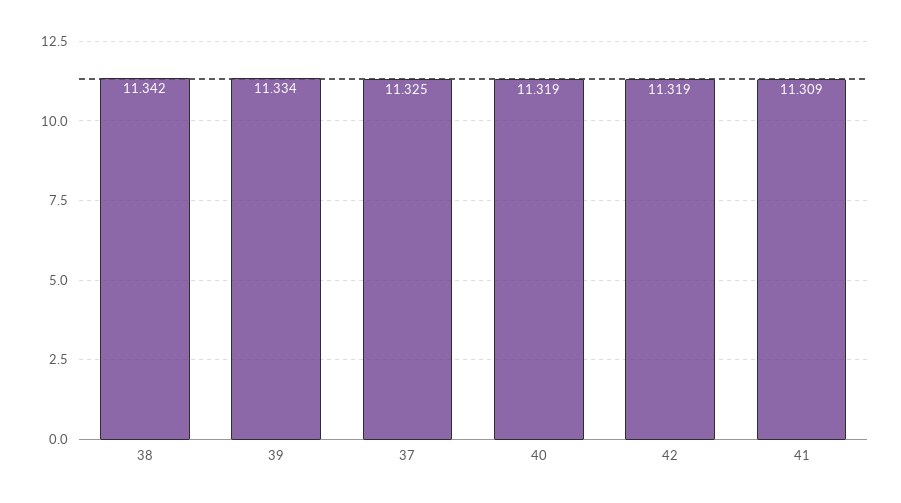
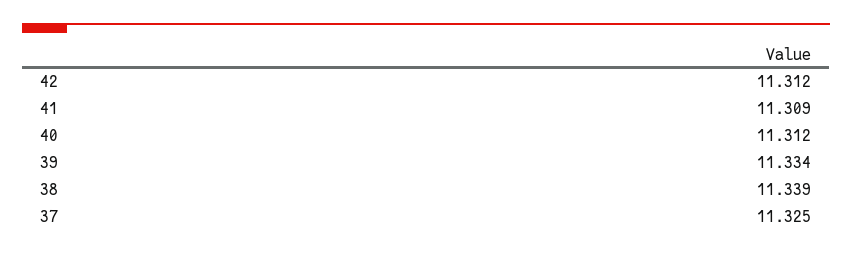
38: 11.342 -> 11.339
40: 11.319 -> 11.312
42: 11.319 -> 11.312

